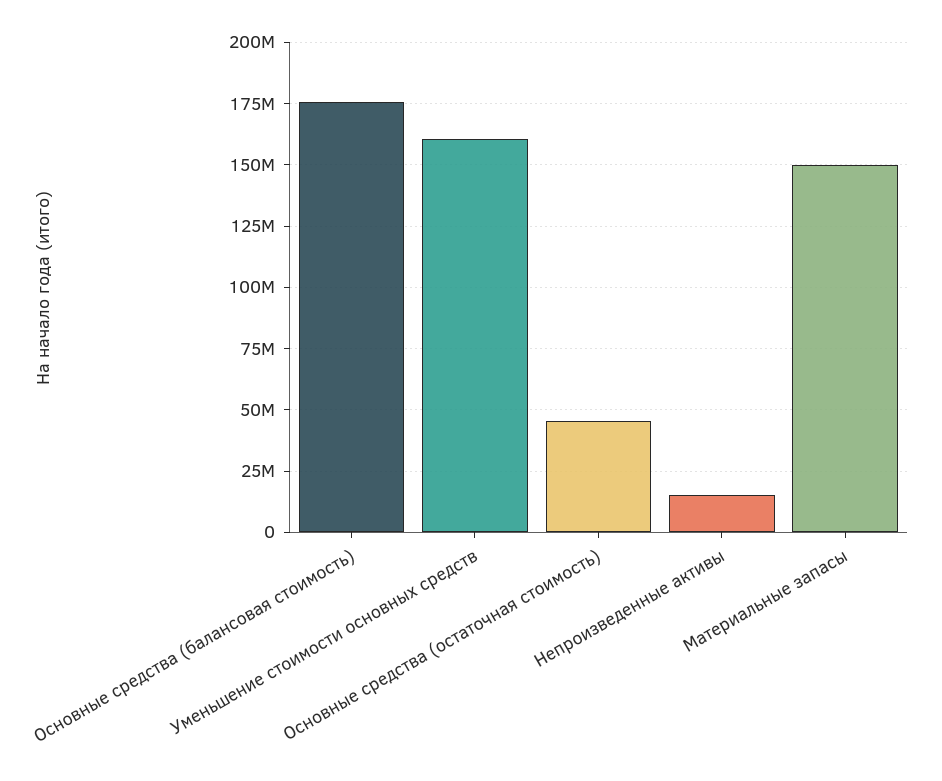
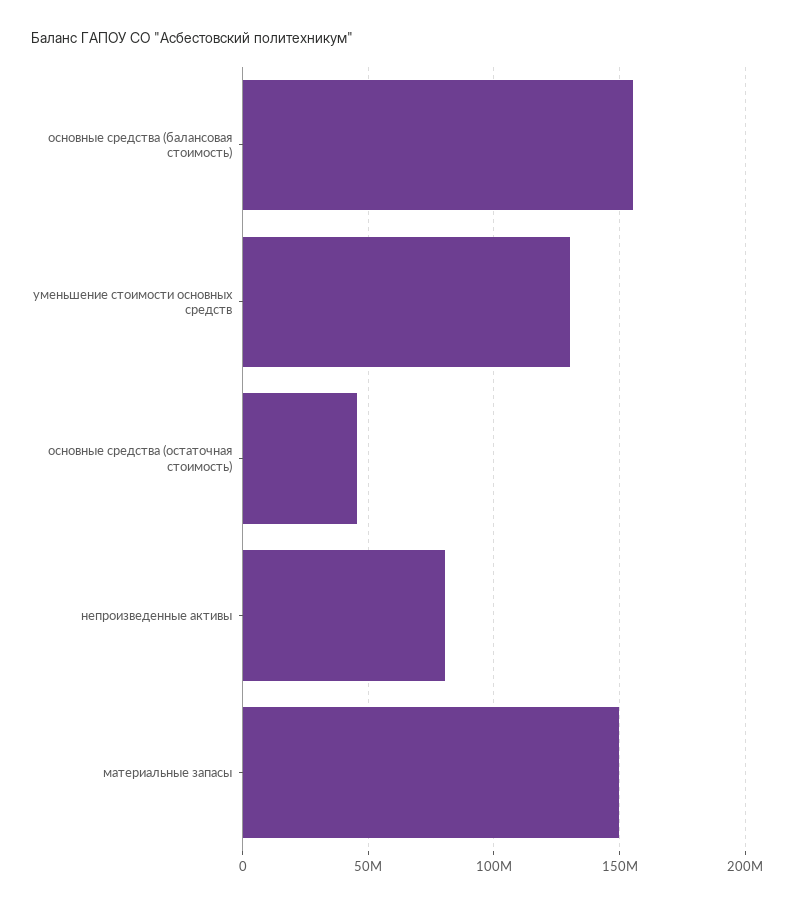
Основные средства (балансовая стоимость): 175000000 -> 155000000
Уменьшение стоимости основных средств: 160000000 -> 130000000
Непроизведенные активы: 15000000 -> 80000000

